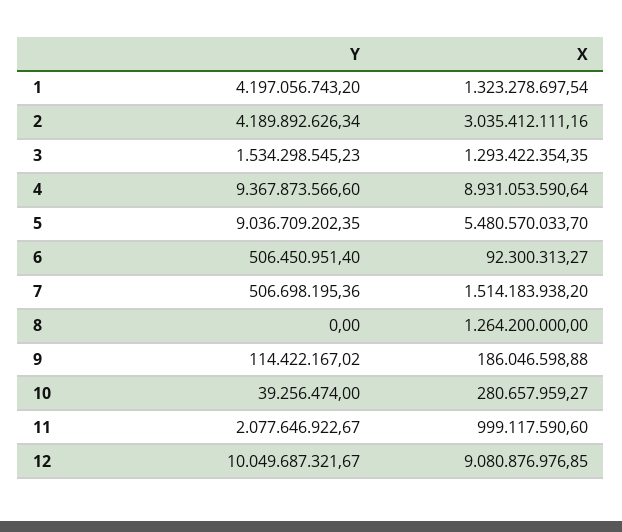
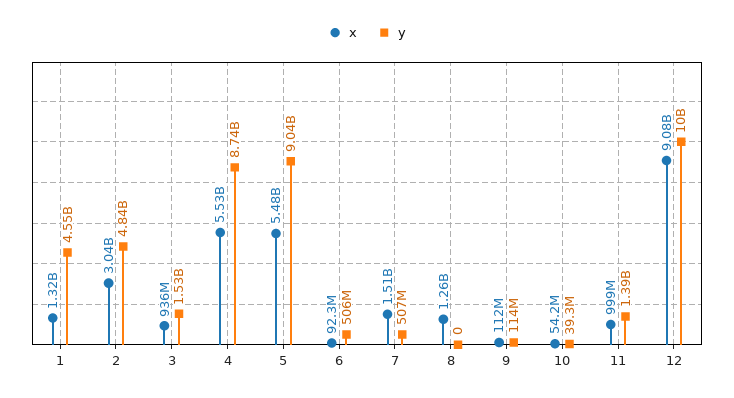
Y, 1: 4197056743.2 -> 4550000000
Y, 2: 4189892626.34 -> 4840000000
X, 3: 1293422354.35 -> 936000000
Y, 4: 9367873566.6 -> 8740000000
X, 4: 8931053590.64 -> 5530000000
X, 9: 186046598.88 -> 112000000
X, 10: 280657959.27 -> 54200000
Y, 11: 2077646922.67 -> 1390000000

